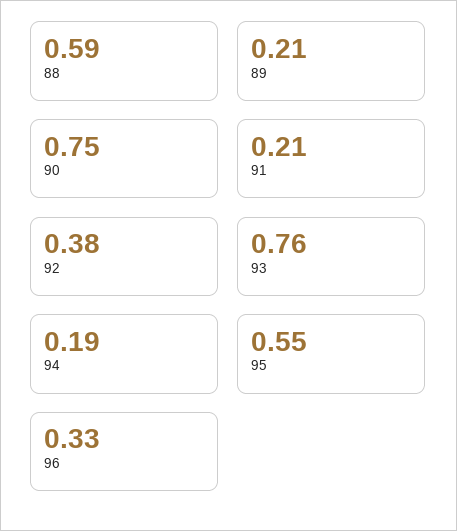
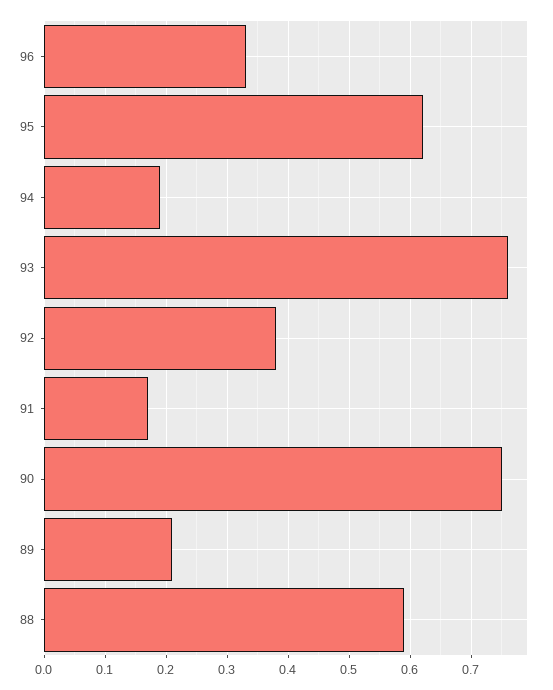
91: 0.21 -> 0.17
95: 0.55 -> 0.62

